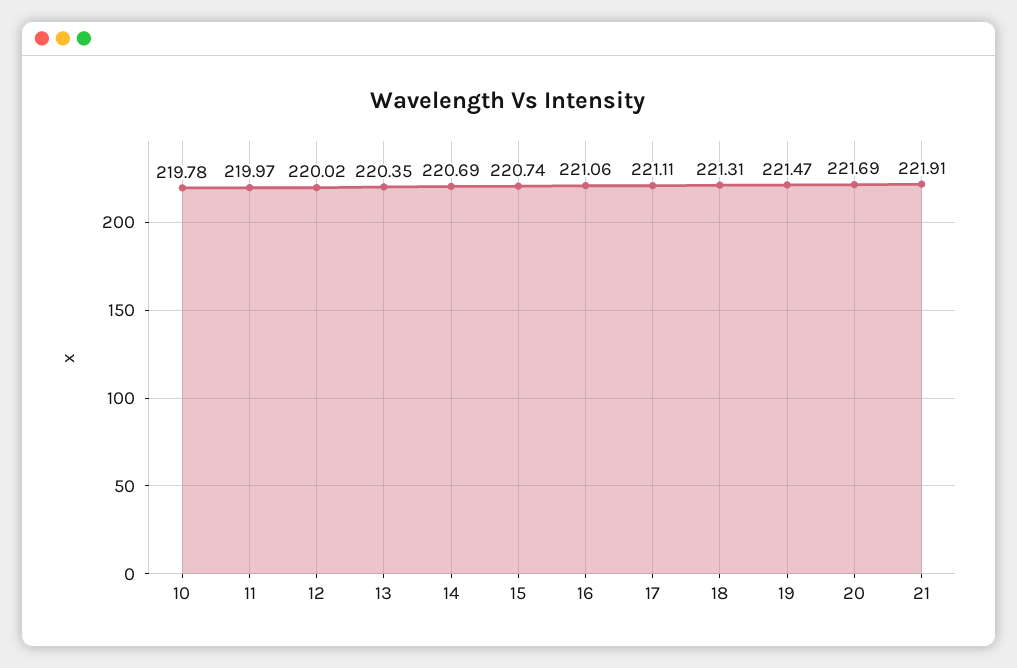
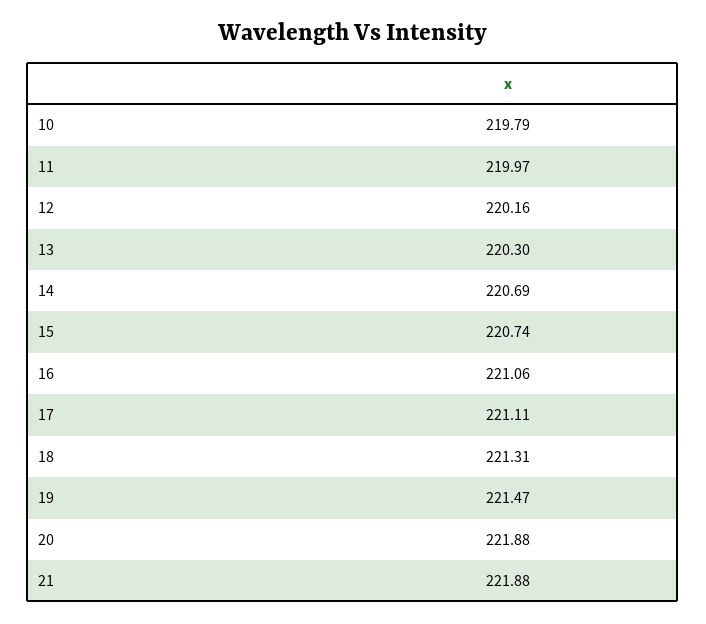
10: 219.78 -> 219.79
12: 220.02 -> 220.16
13: 220.35 -> 220.3
20: 221.69 -> 221.88
21: 221.91 -> 221.88

